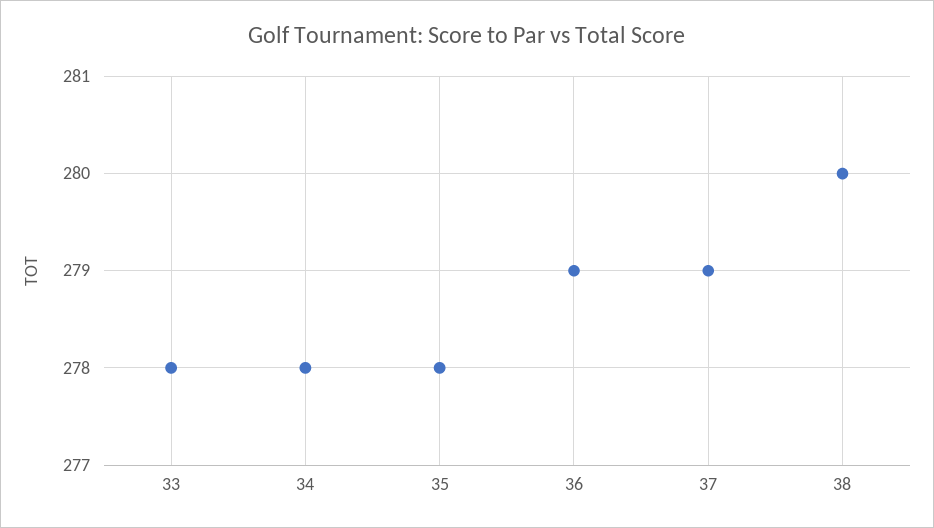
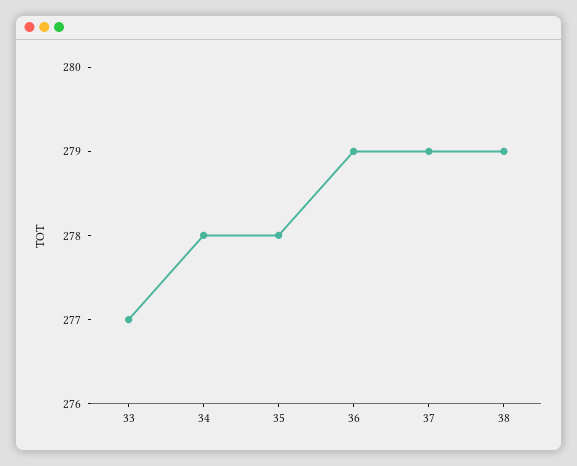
33: 278 -> 277
38: 280 -> 279

